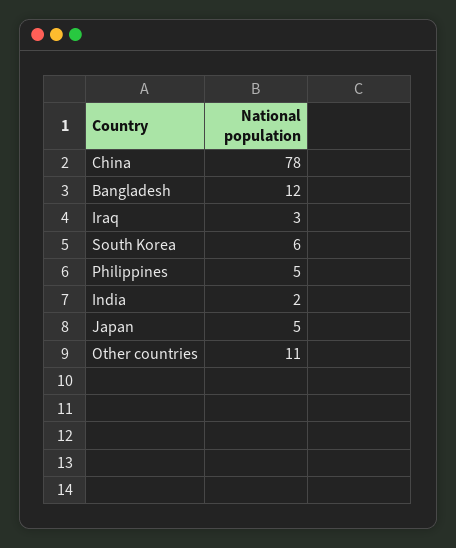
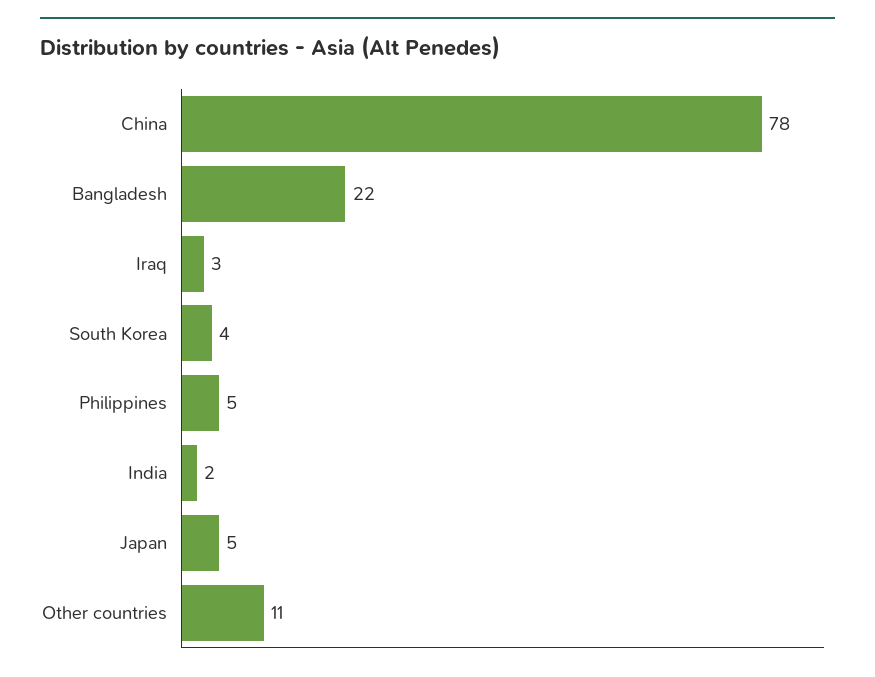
Bangladesh: 12 -> 22
South Korea: 6 -> 4

